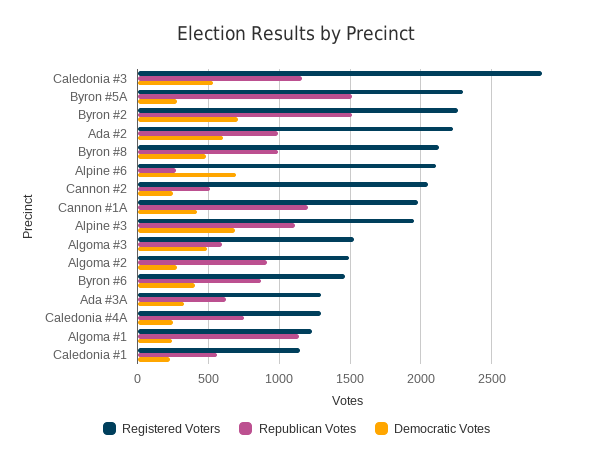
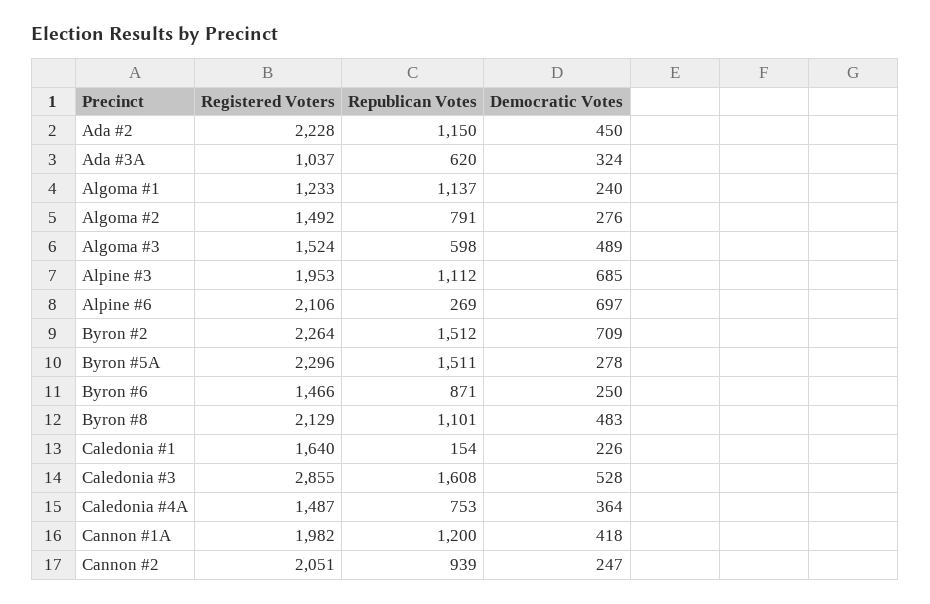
Republican Votes, Caledonia #3: 1150 -> 1608
Republican Votes, Ada #2: 1000 -> 1150
Democratic Votes, Ada #2: 600 -> 450
Republican Votes, Byron #8: 1000 -> 1101
Republican Votes, Cannon #2: 500 -> 939
Republican Votes, Algoma #2: 900 -> 791
Democratic Votes, Byron #6: 400 -> 250
Registered Voters, Ada #3A: 1300 -> 1037
Registered Voters, Caledonia #4A: 1300 -> 1487
Democratic Votes, Caledonia #4A: 250 -> 364
Registered Voters, Caledonia #1: 1150 -> 1640
Republican Votes, Caledonia #1: 550 -> 154

